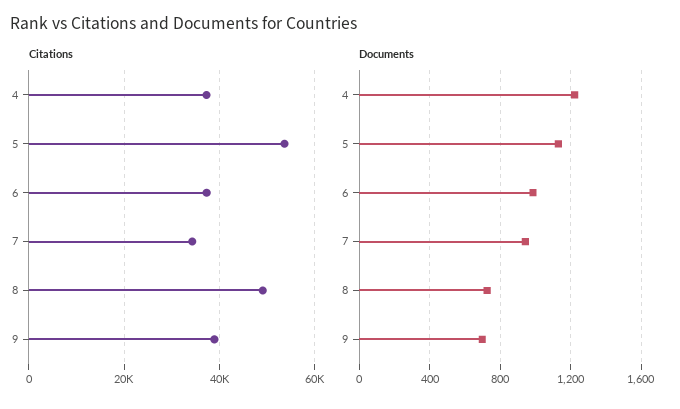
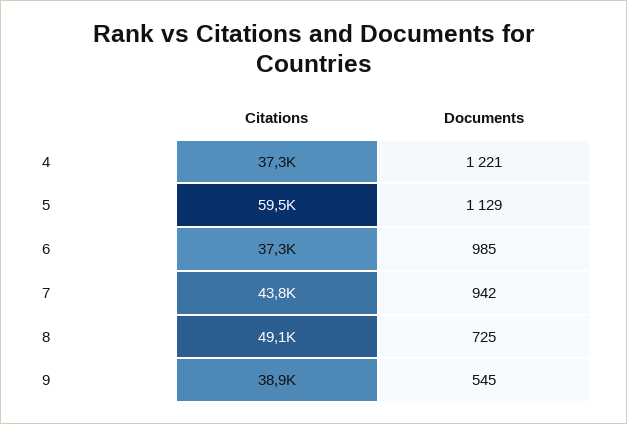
Citations, 5: 54000 -> 59500
Citations, 7: 34000 -> 43800
Documents, 9: 700 -> 545

